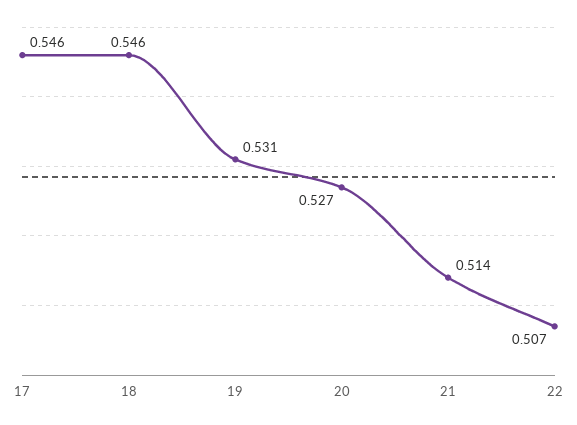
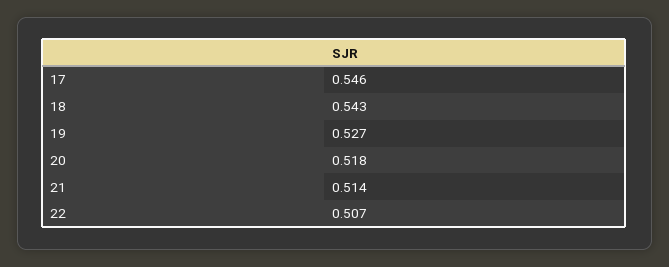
18: 0.546 -> 0.543
19: 0.531 -> 0.527
20: 0.527 -> 0.518

